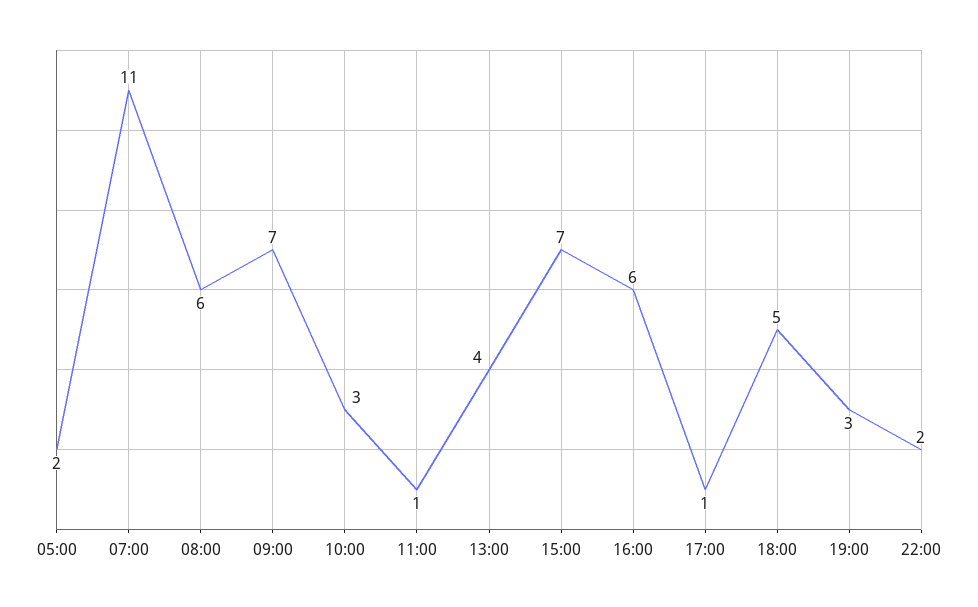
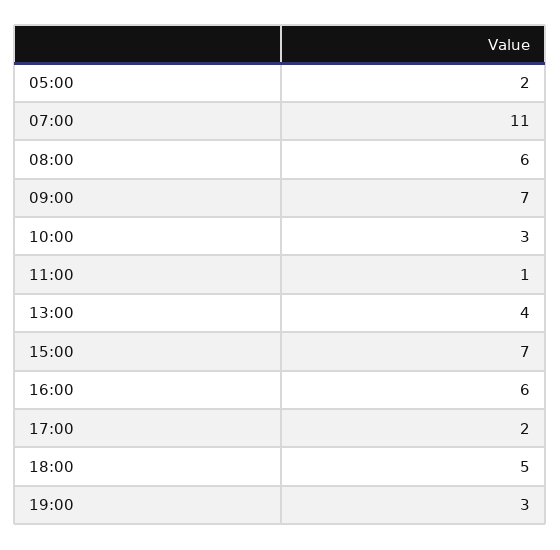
17:00: 1 -> 2
22:00: 2 -> none

